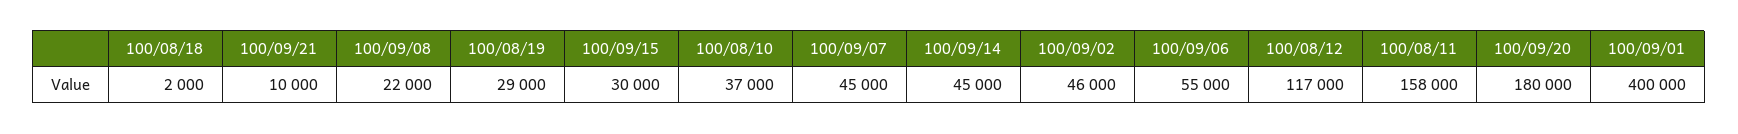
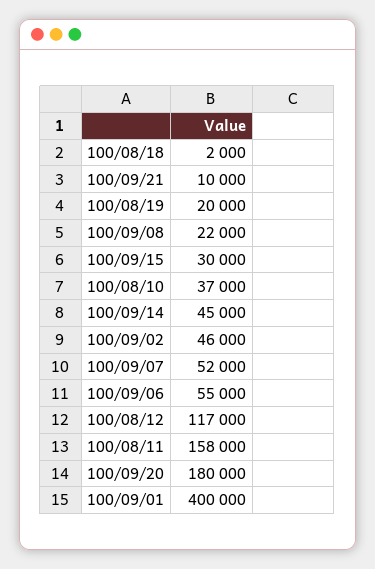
100/08/19: 29000 -> 20000
100/09/07: 45000 -> 52000

